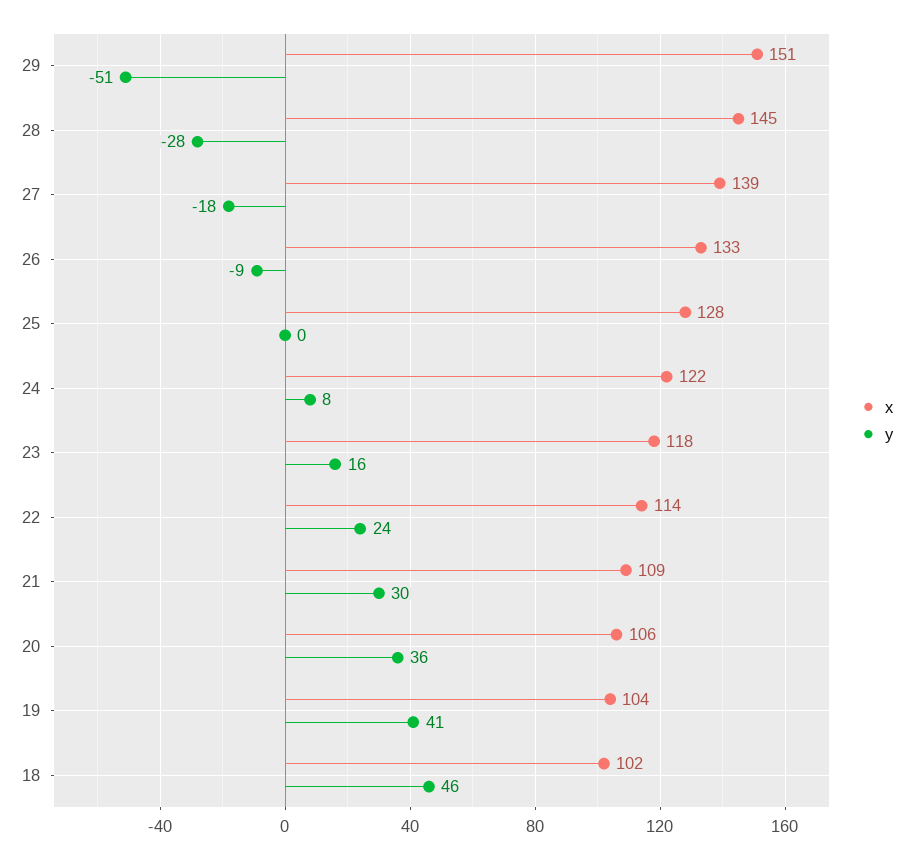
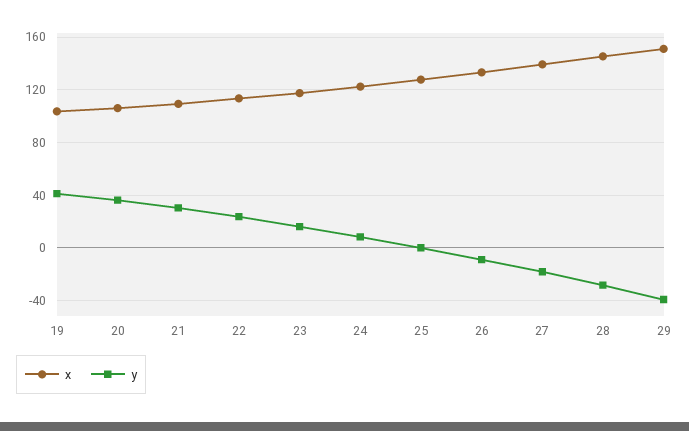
y, 29: -51 -> -40
x, 18: 102 -> none
y, 18: 46 -> none

